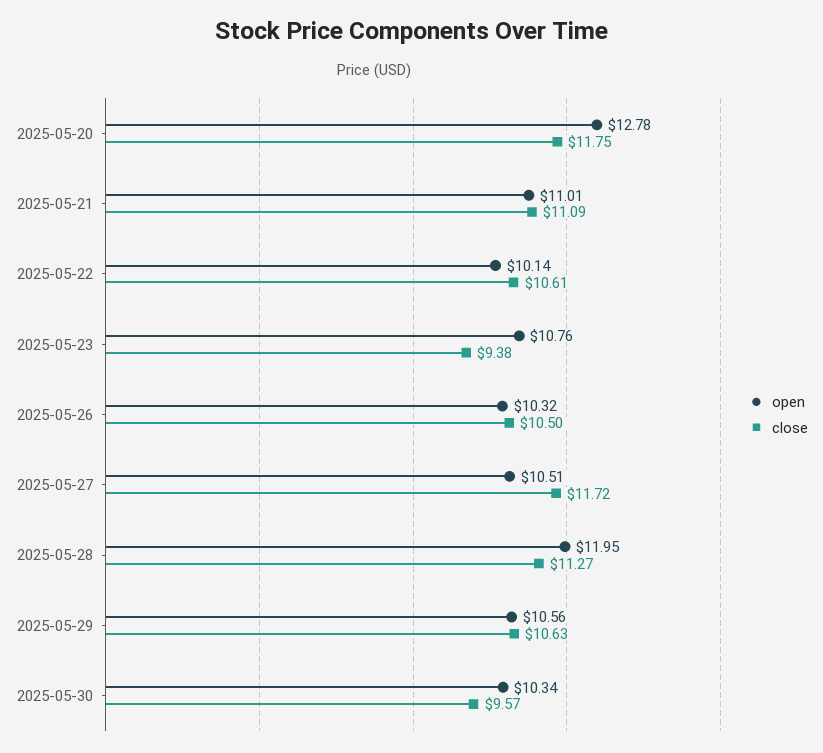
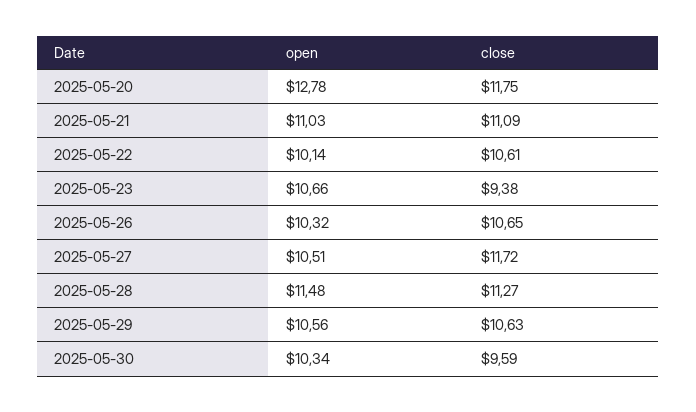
open, 2025-05-21: 11.01 -> 11.03
open, 2025-05-23: 10.76 -> 10.66
close, 2025-05-26: 10.5 -> 10.65
open, 2025-05-28: 11.95 -> 11.48
close, 2025-05-30: 9.57 -> 9.59

